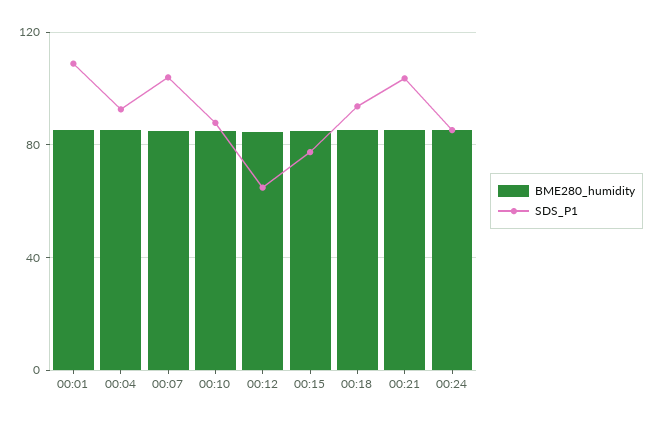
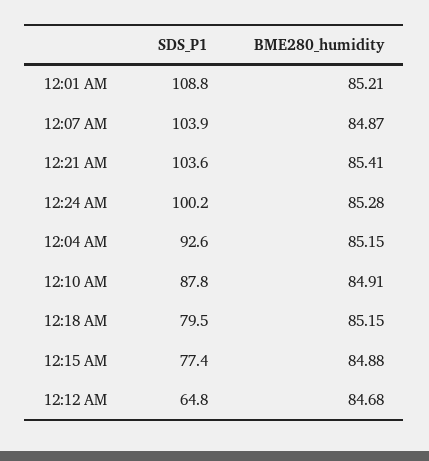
SDS_P1, 00:18: 95 -> 79.5
SDS_P1, 00:24: 85 -> 100.2

